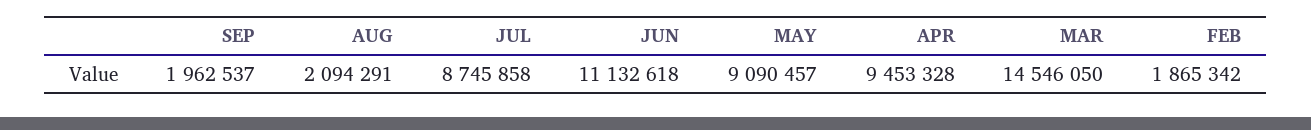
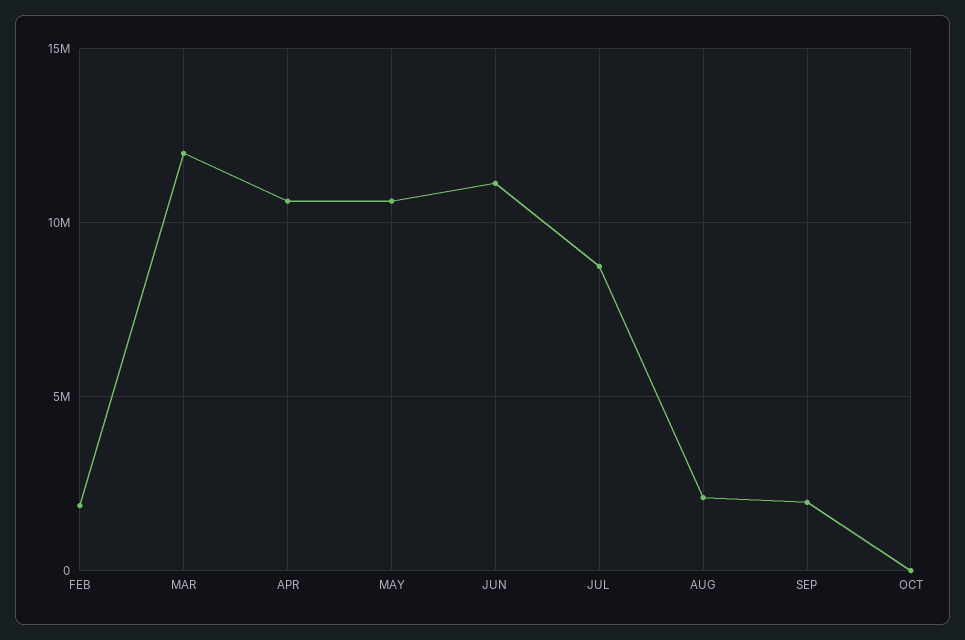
MAY: 9090457 -> 10500000
APR: 9453328 -> 10500000
MAR: 14546050 -> 12000000
OCT: none -> 0

